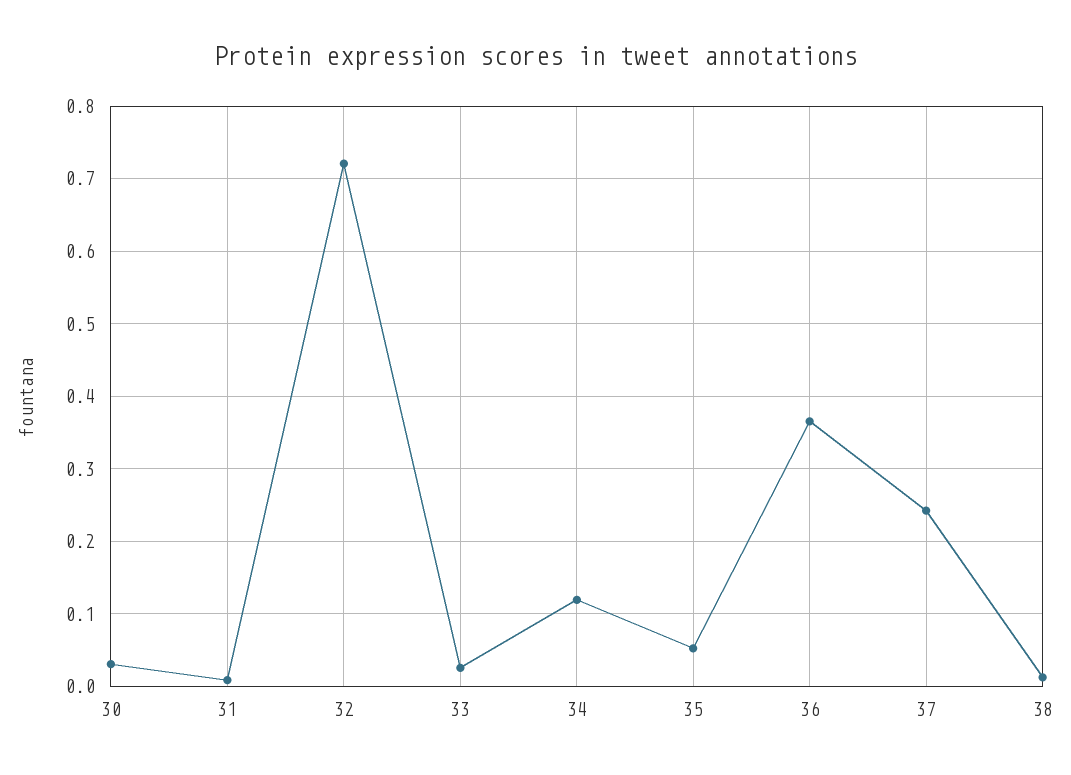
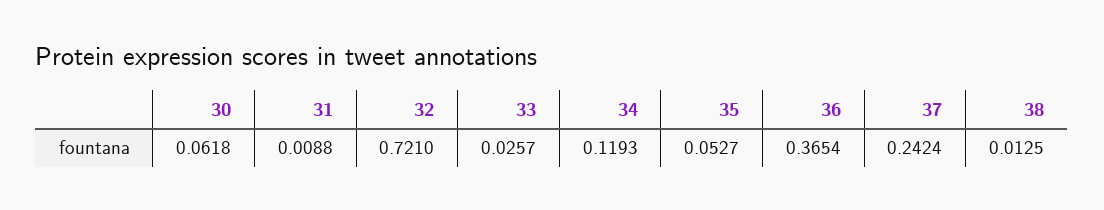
30: 0.03 -> 0.0618

